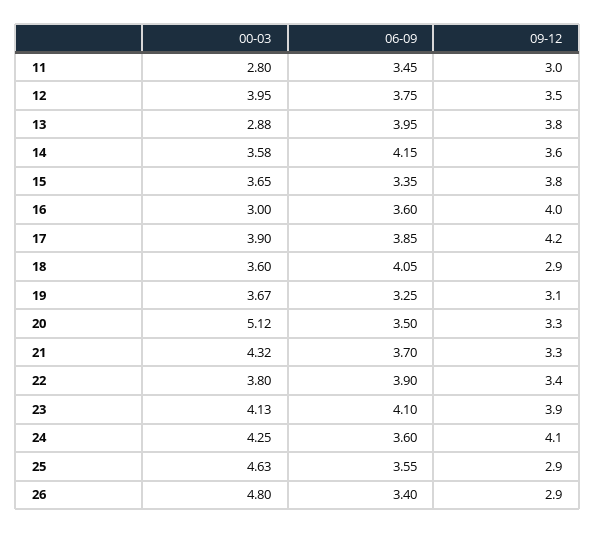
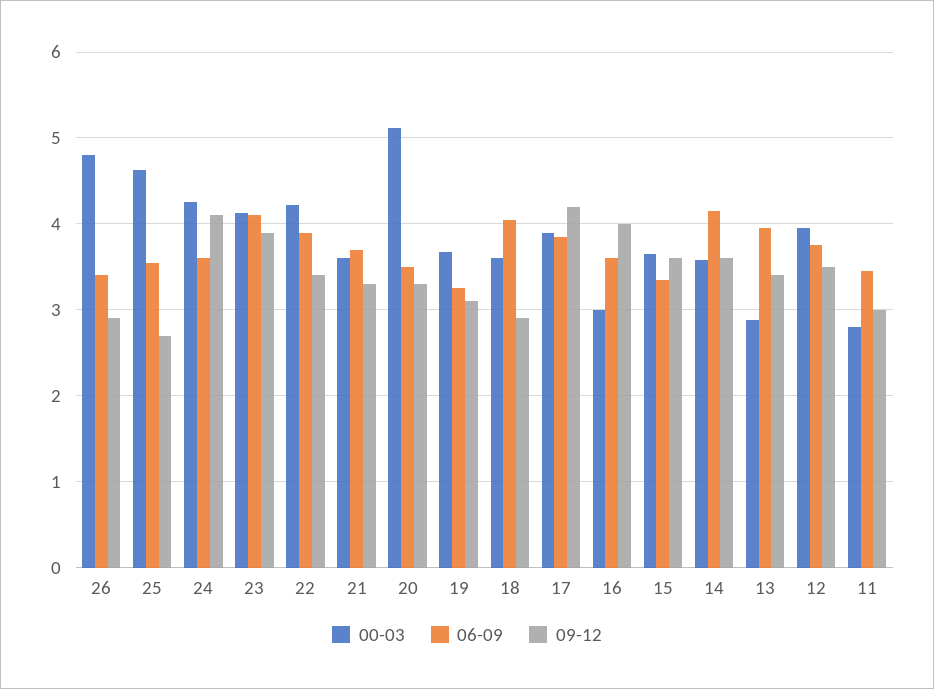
09-12, 13: 3.8 -> 3.4
09-12, 15: 3.8 -> 3.6
00-03, 21: 4.32 -> 3.6
00-03, 22: 3.8 -> 4.2
09-12, 25: 2.9 -> 2.7

